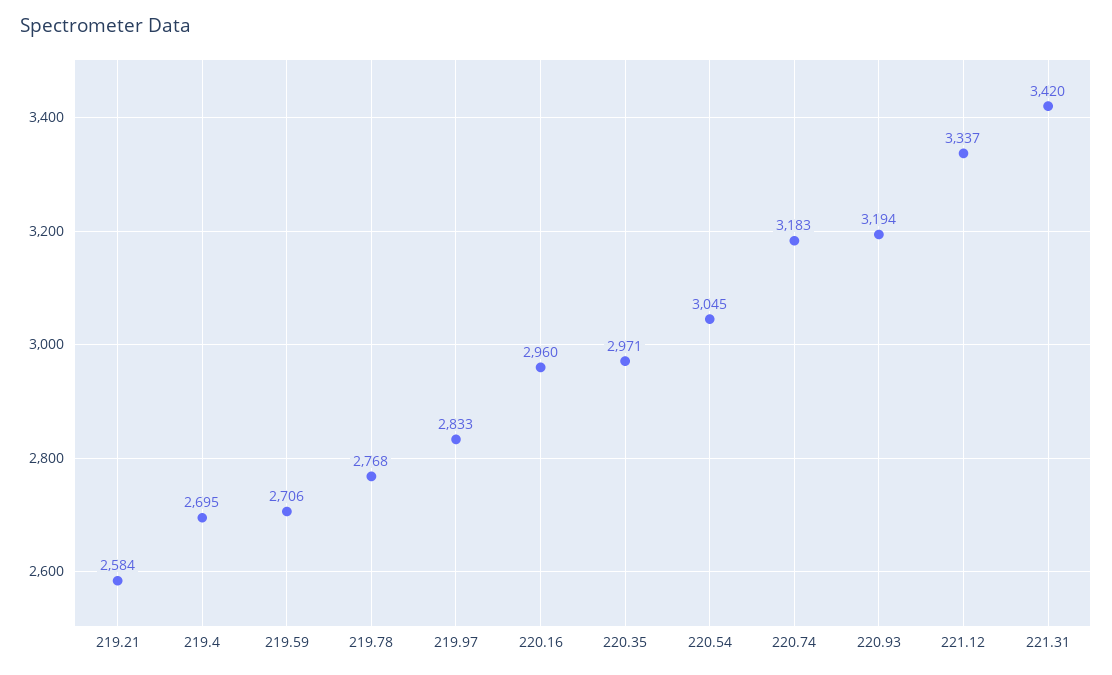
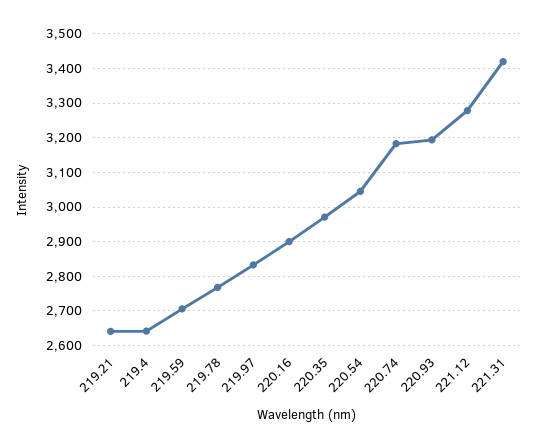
219.21: 2584 -> 2640
219.4: 2695 -> 2640
220.16: 2960 -> 2900
221.12: 3337 -> 3280

